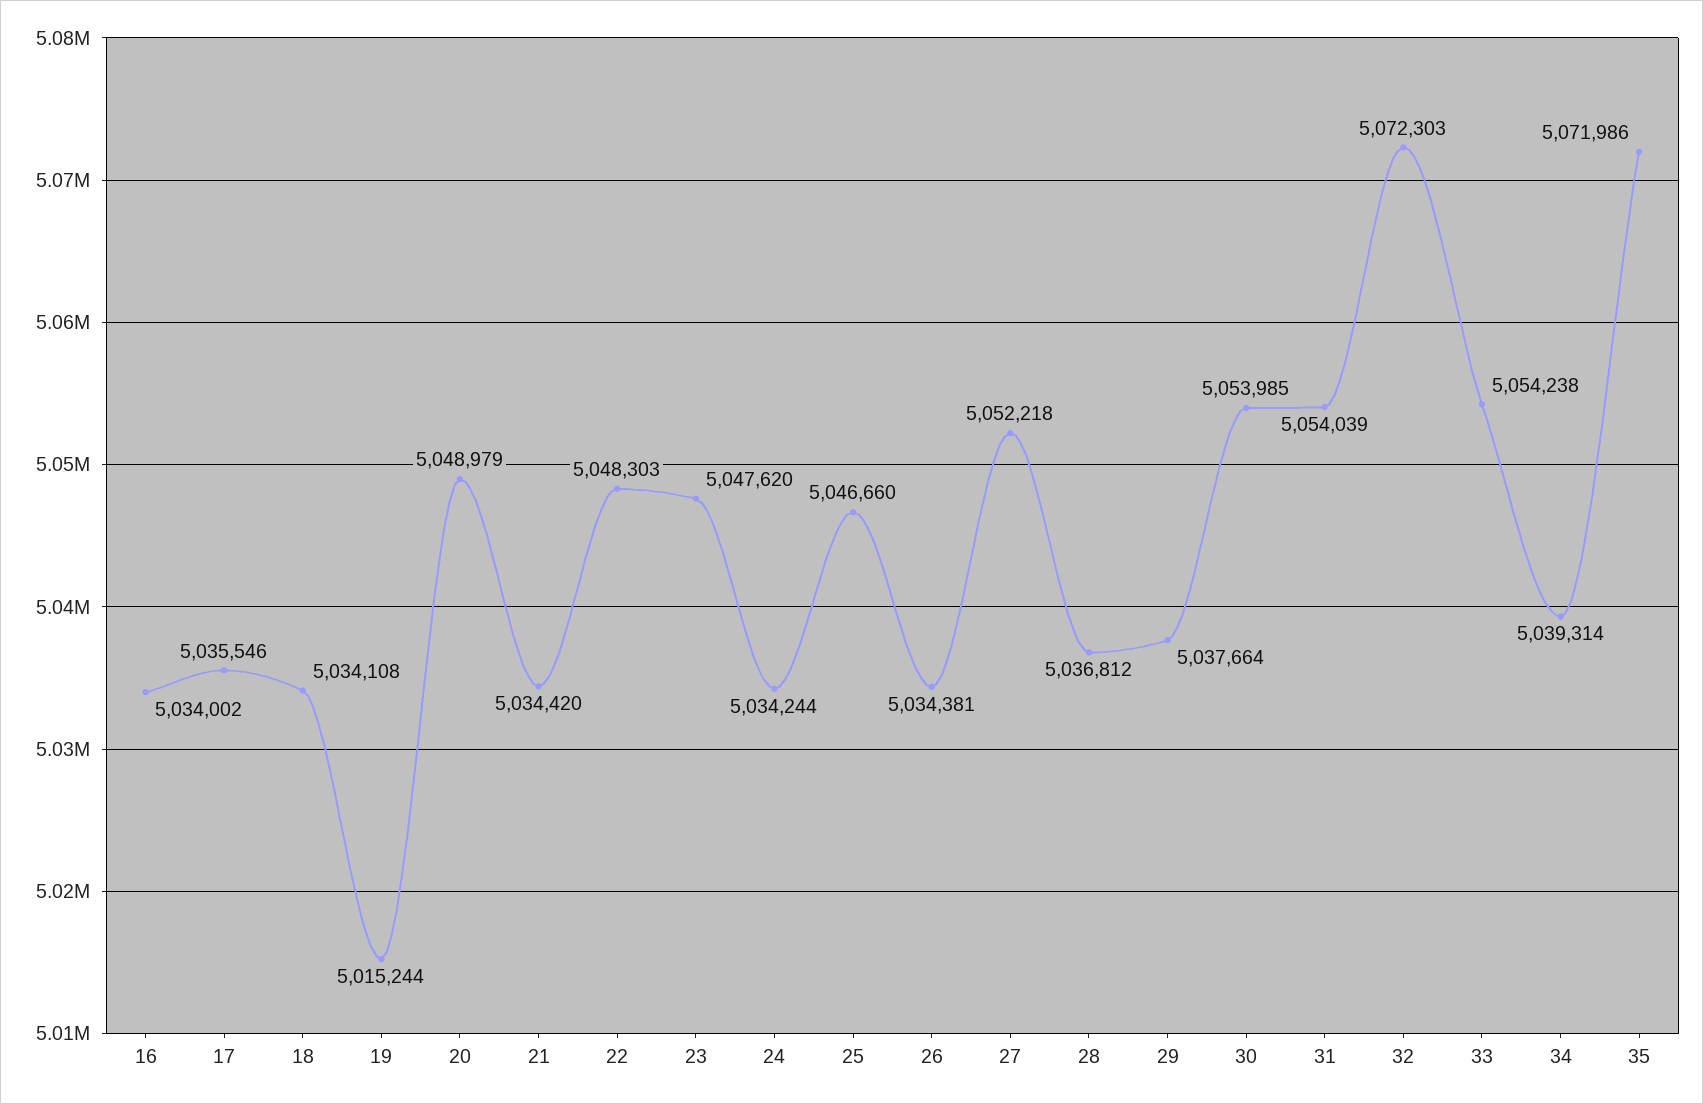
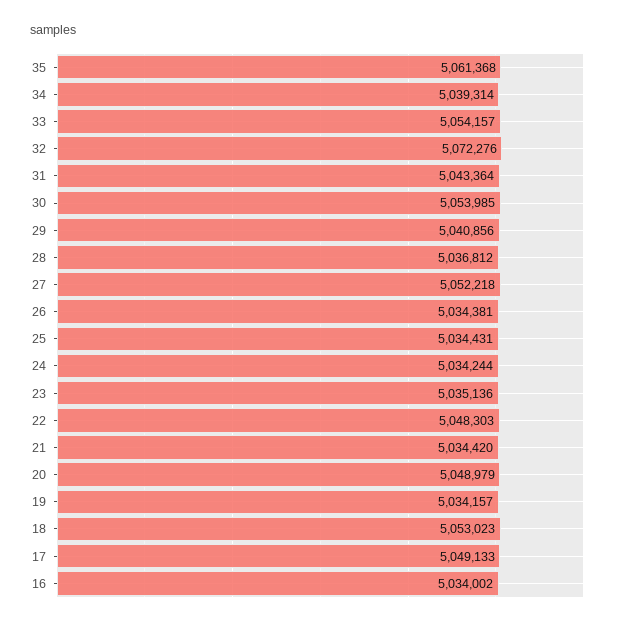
17: 5035546 -> 5049133
18: 5034108 -> 5053023
19: 5015244 -> 5034157
23: 5047620 -> 5035136
25: 5046660 -> 5034431
29: 5037664 -> 5040856
31: 5054039 -> 5043364
32: 5072303 -> 5072276
33: 5054238 -> 5054157
35: 5071986 -> 5061368

